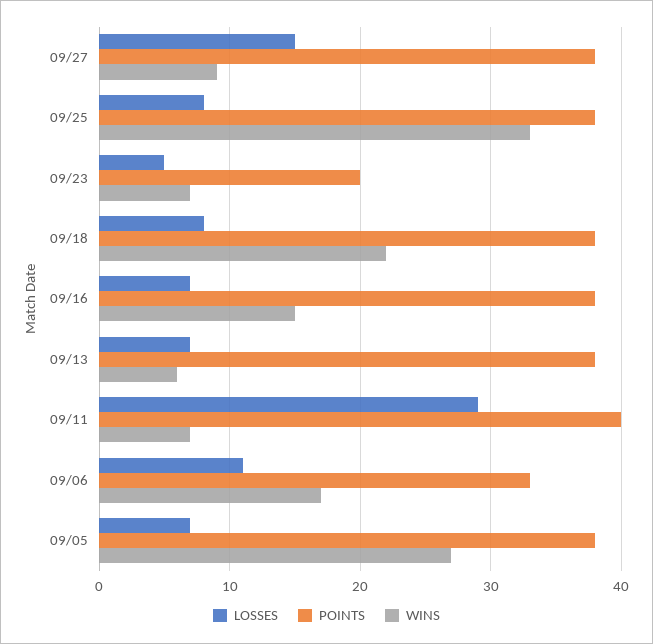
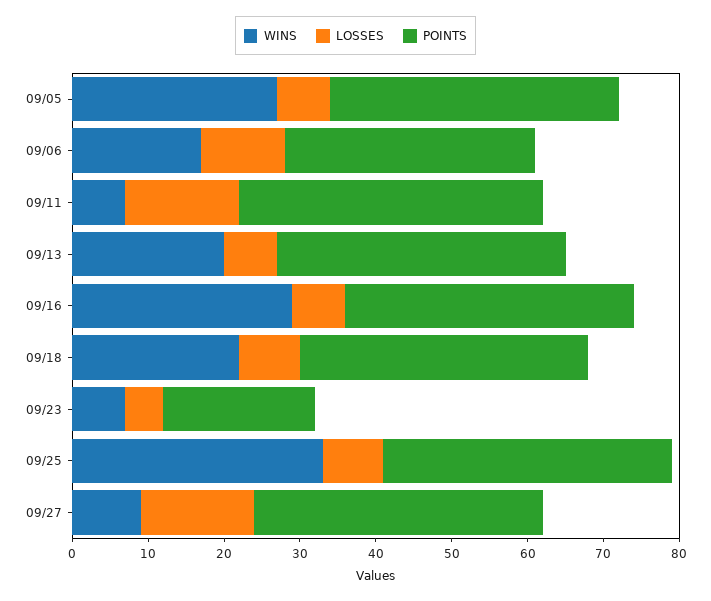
WINS, 09/16: 15 -> 30
WINS, 09/13: 6 -> 20
LOSSES, 09/11: 29 -> 15

